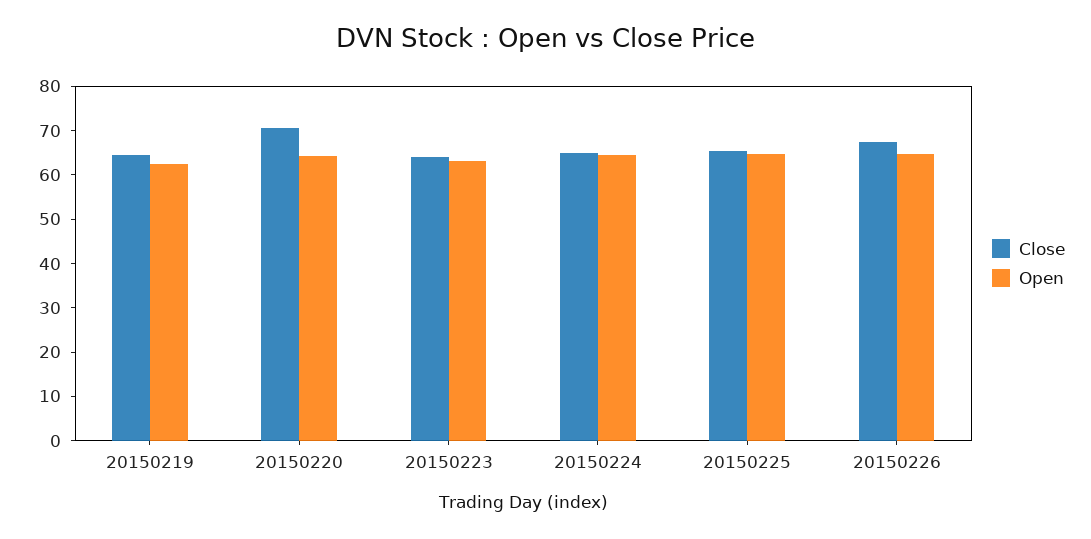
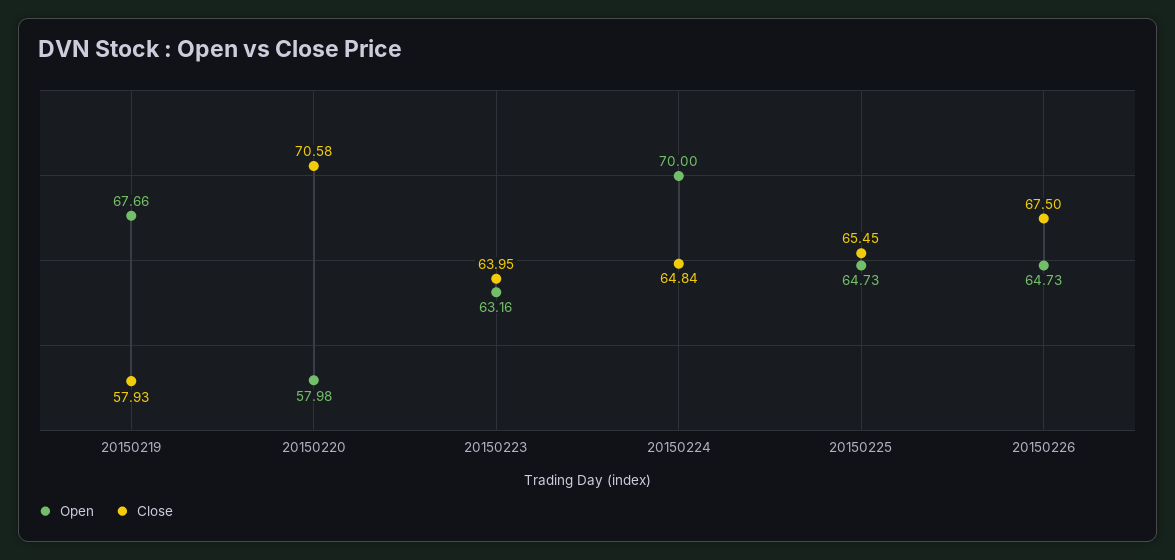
Close, 20150219: 64 -> 57.93
Open, 20150219: 62 -> 67.66
Open, 20150220: 64 -> 57.98
Open, 20150224: 64 -> 70

